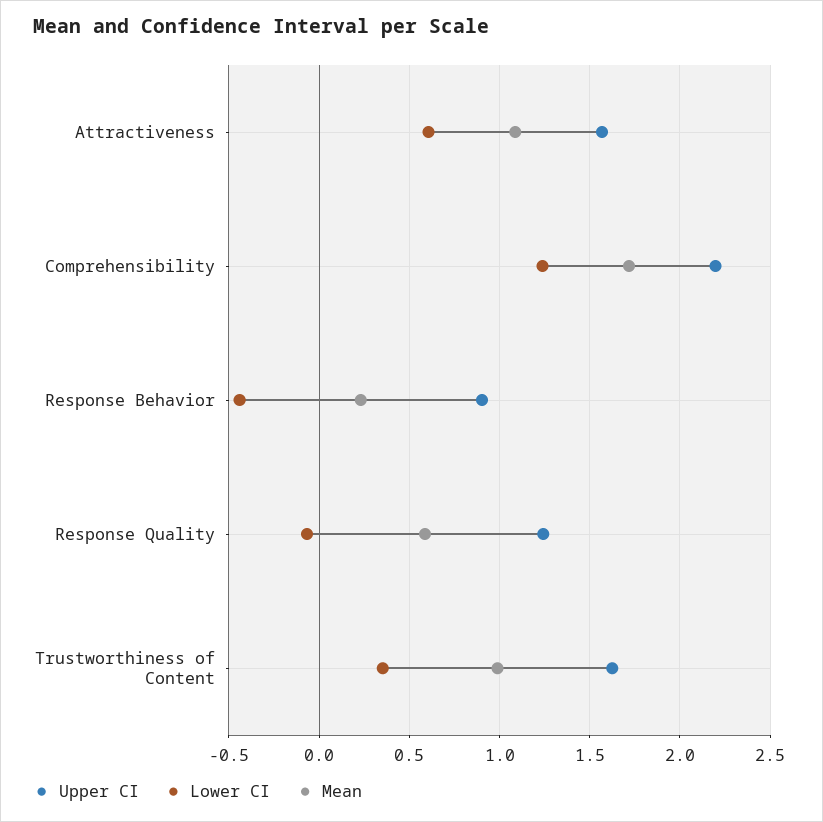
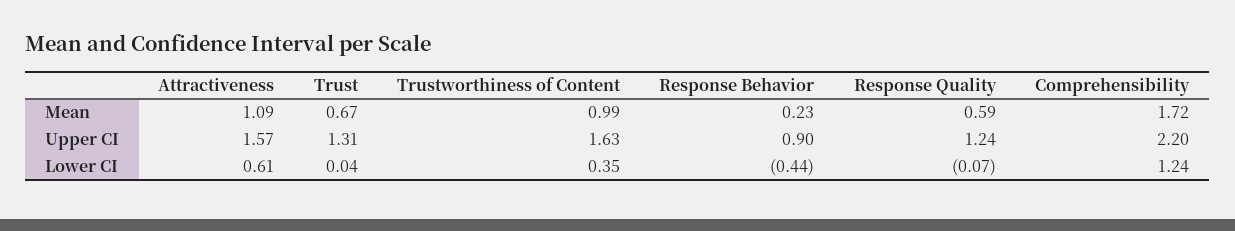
Mean, Trust: none -> 0.67
Upper CI, Trust: none -> 1.31
Lower CI, Trust: none -> 0.04

